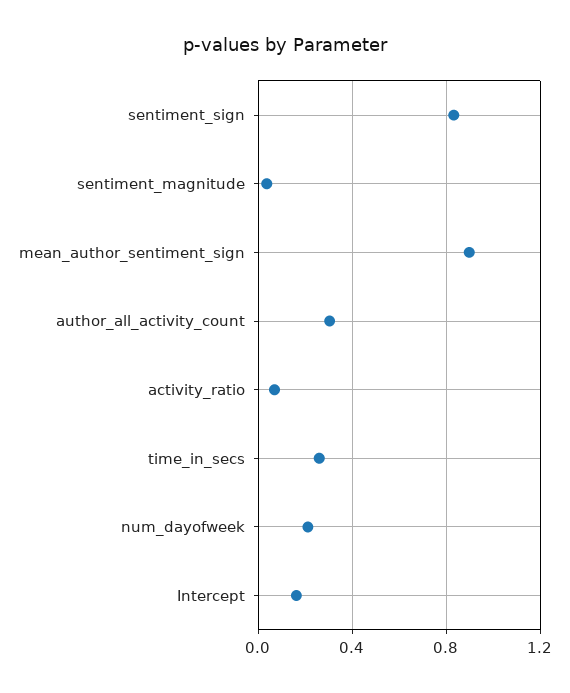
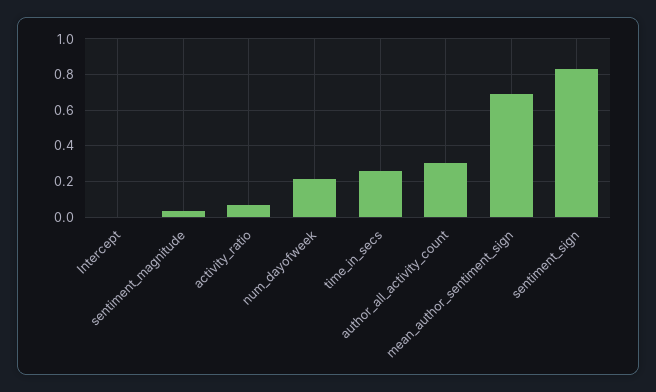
mean_author_sentiment_sign: 0.9 -> 0.7
Intercept: 0.15 -> 0

